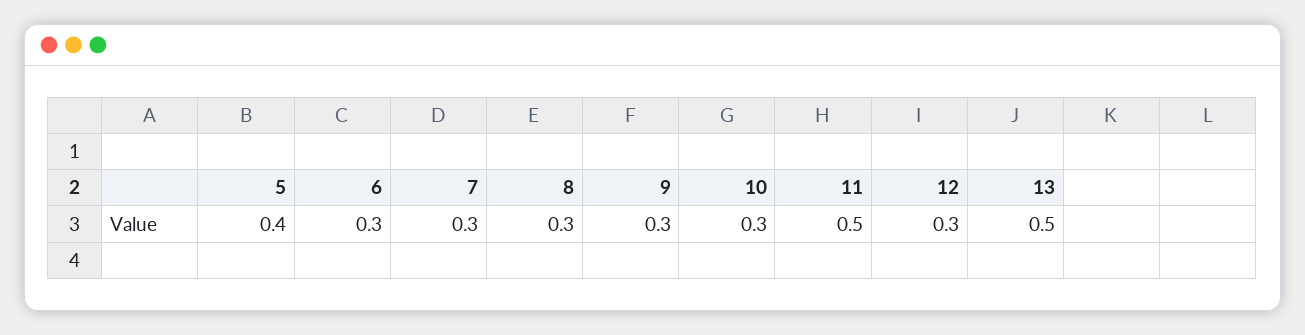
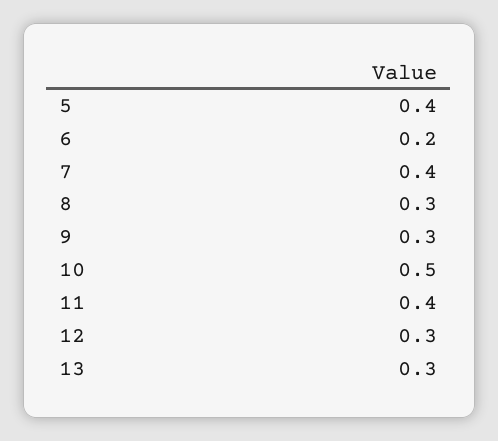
6: 0.3 -> 0.2
7: 0.3 -> 0.4
10: 0.3 -> 0.5
11: 0.5 -> 0.4
13: 0.5 -> 0.3

